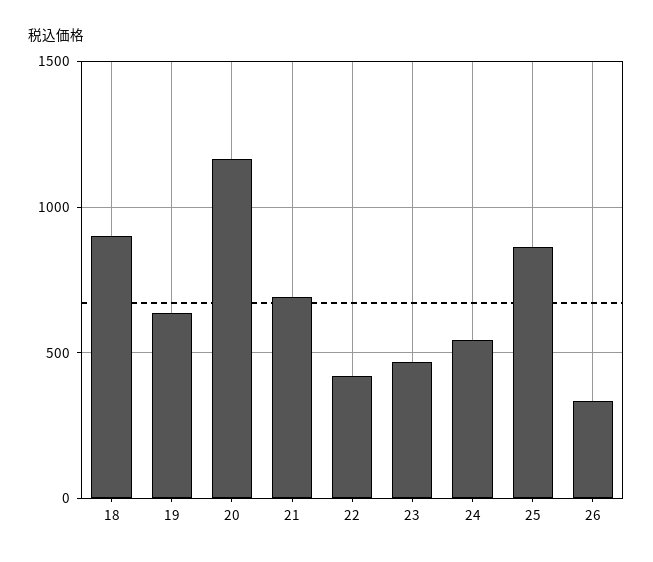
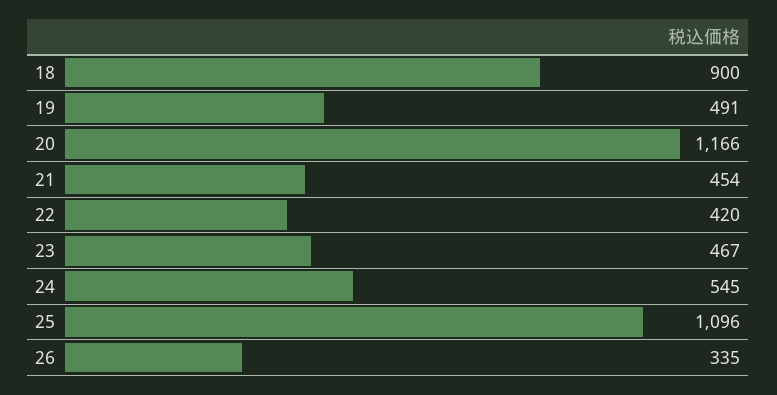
19: 650 -> 491
21: 700 -> 454
25: 850 -> 1096

